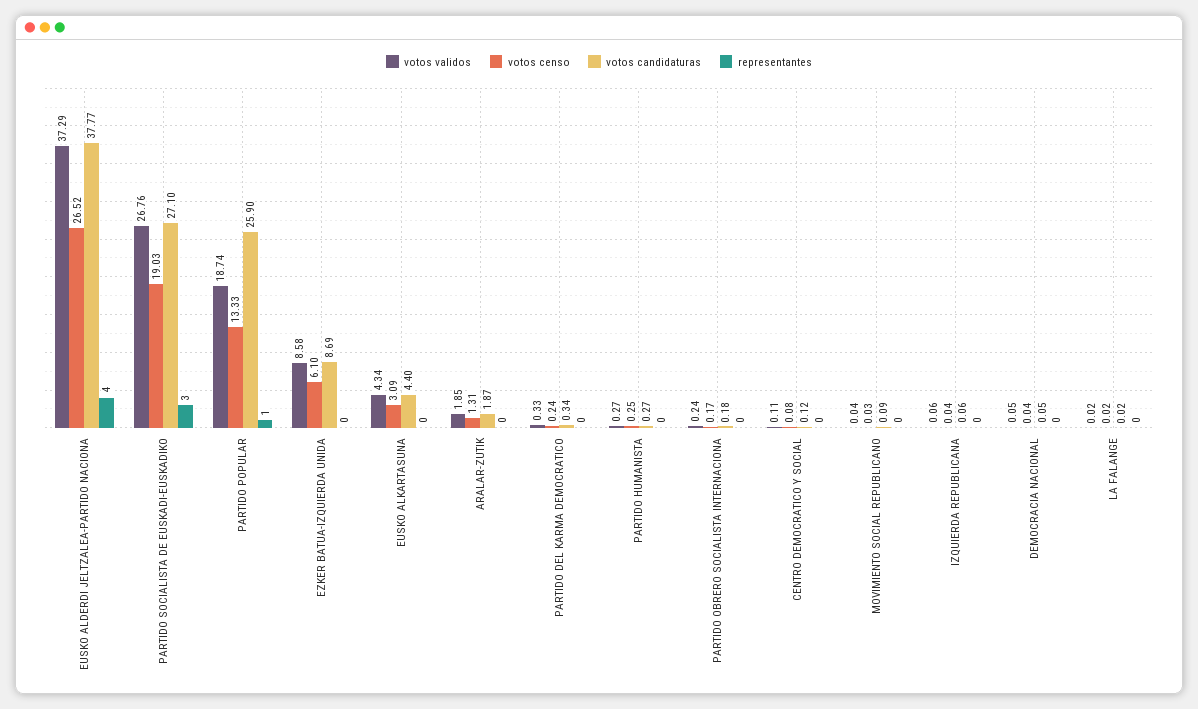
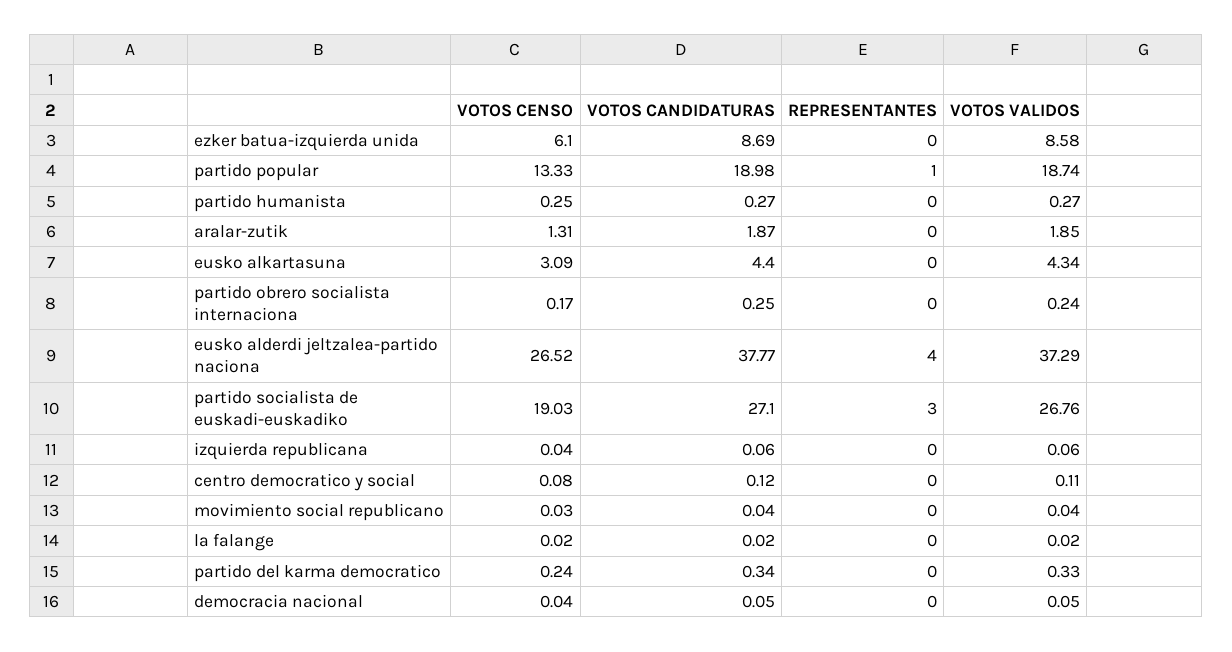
votos candidaturas, PARTIDO POPULAR: 25.9 -> 18.98
votos candidaturas, PARTIDO OBRERO SOCIALISTA INTERNACIONA: 0.18 -> 0.25
votos candidaturas, MOVIMIENTO SOCIAL REPUBLICANO: 0.09 -> 0.04

